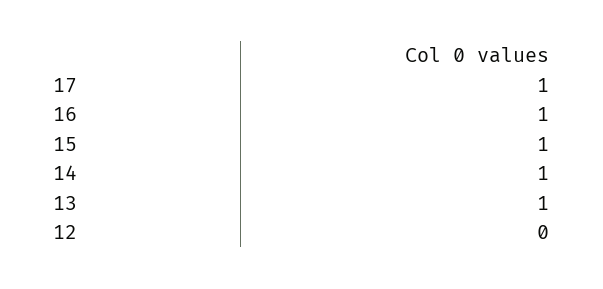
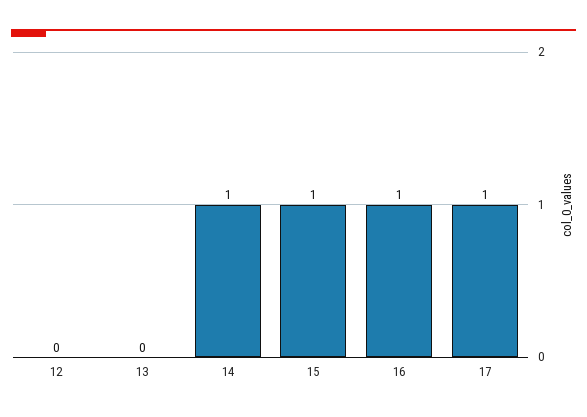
13: 1 -> 0

